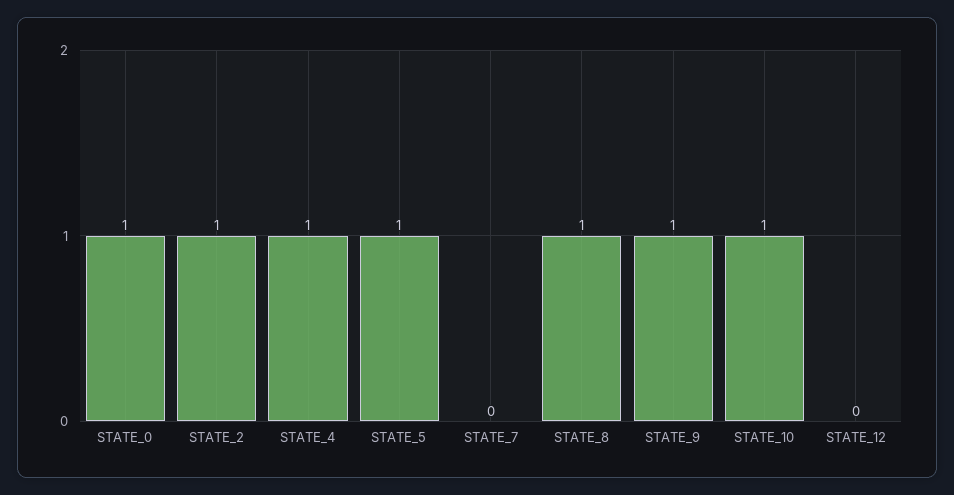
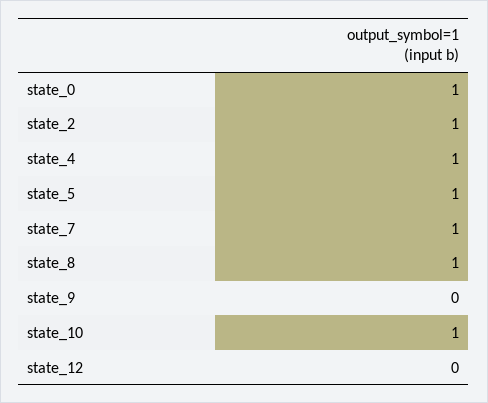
STATE_7: 0 -> 1
STATE_9: 1 -> 0

